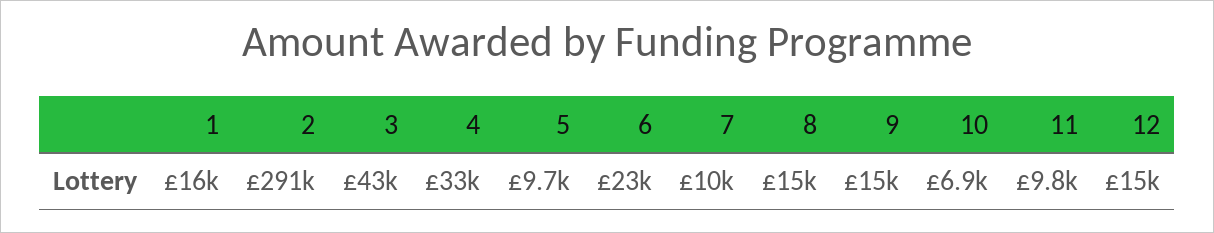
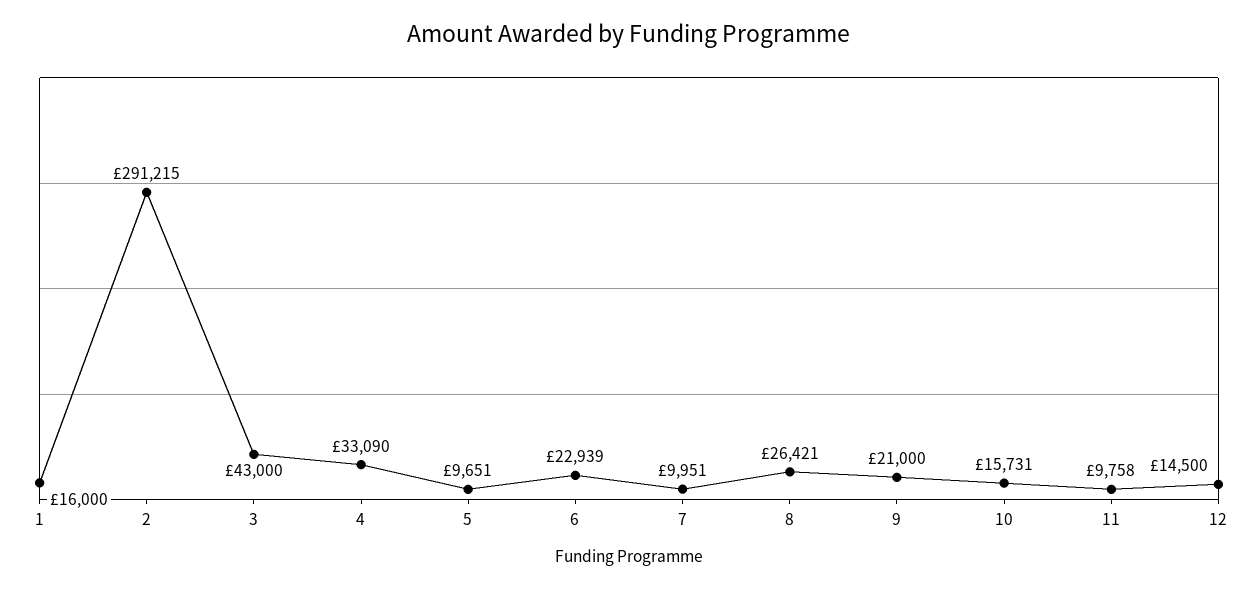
8: 15000 -> 26421
9: 15000 -> 21000
10: 6900 -> 15731

